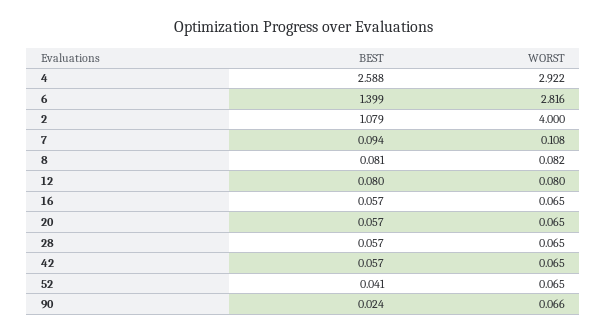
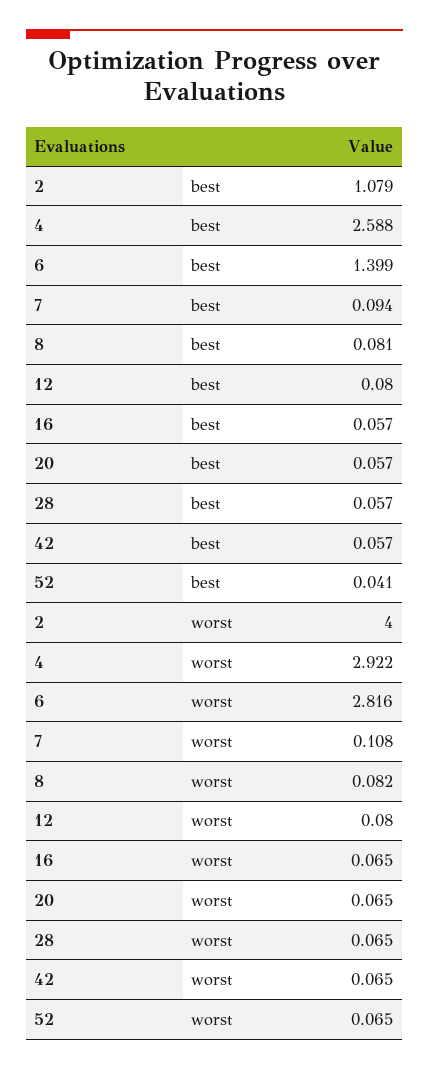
BEST, 90: 0.024 -> none
WORST, 90: 0.066 -> none

